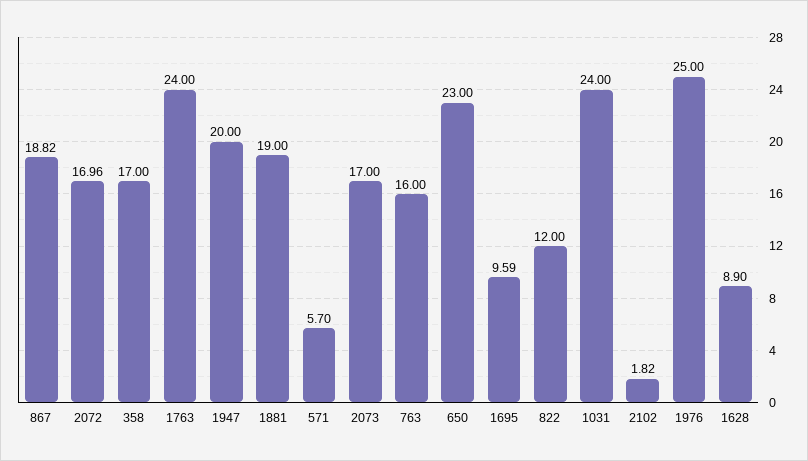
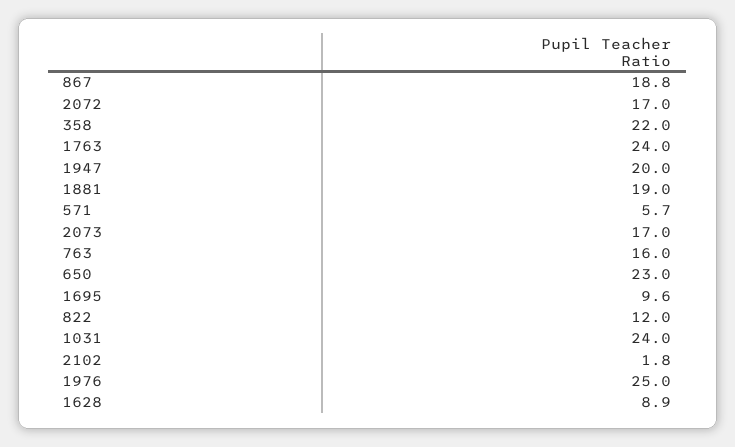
358: 17 -> 22

